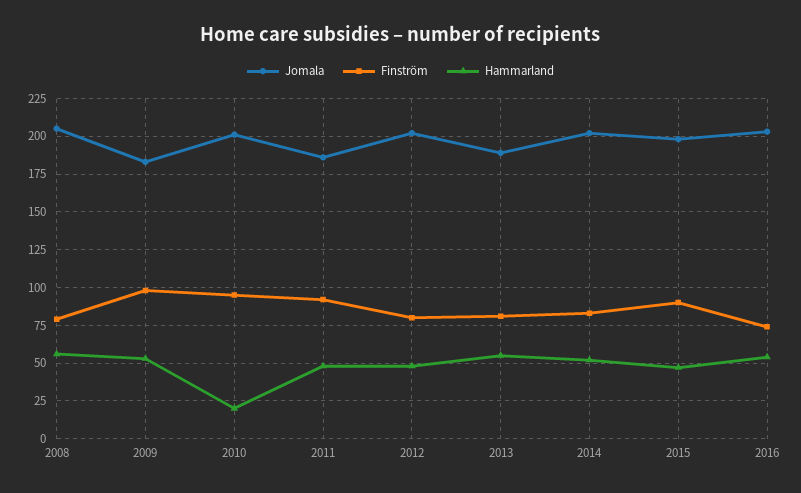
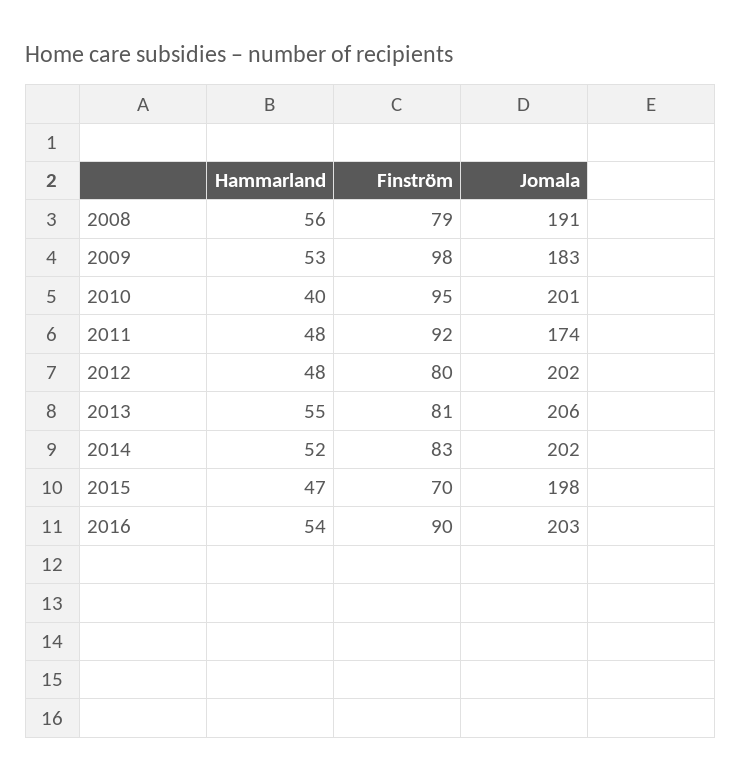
Jomala, 2008: 205 -> 191
Hammarland, 2010: 20 -> 40
Jomala, 2011: 185 -> 174
Jomala, 2013: 190 -> 206
Finström, 2015: 90 -> 70
Finström, 2016: 75 -> 90

